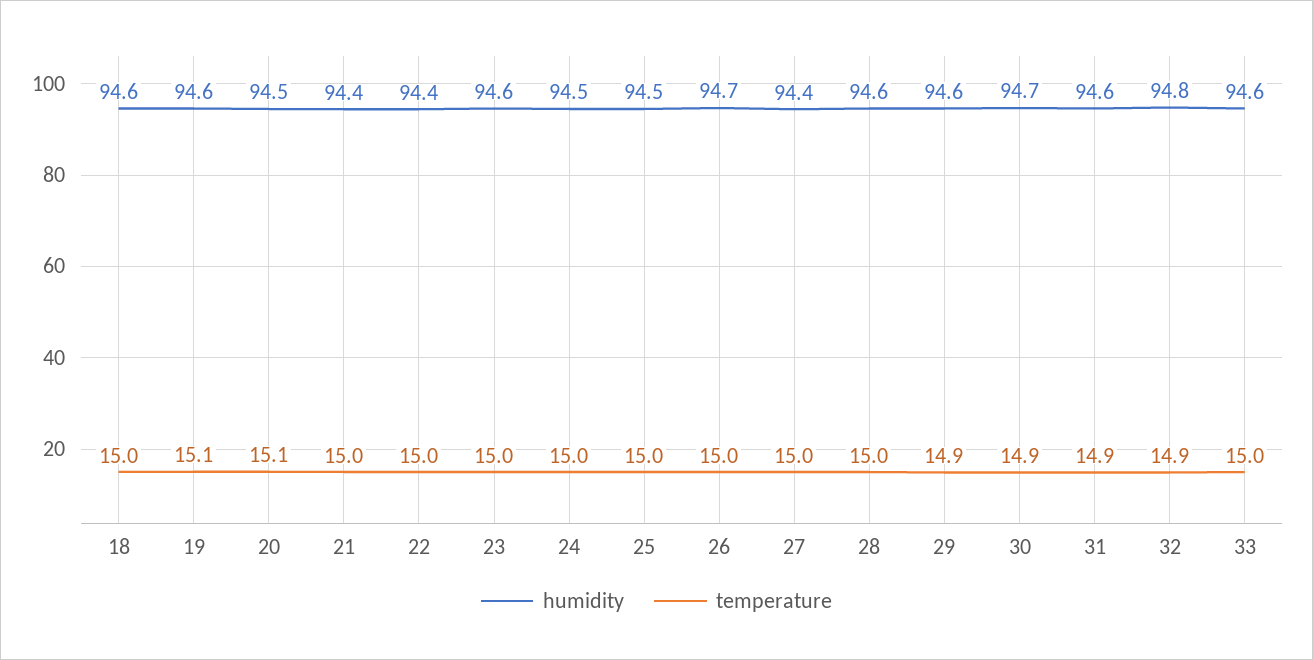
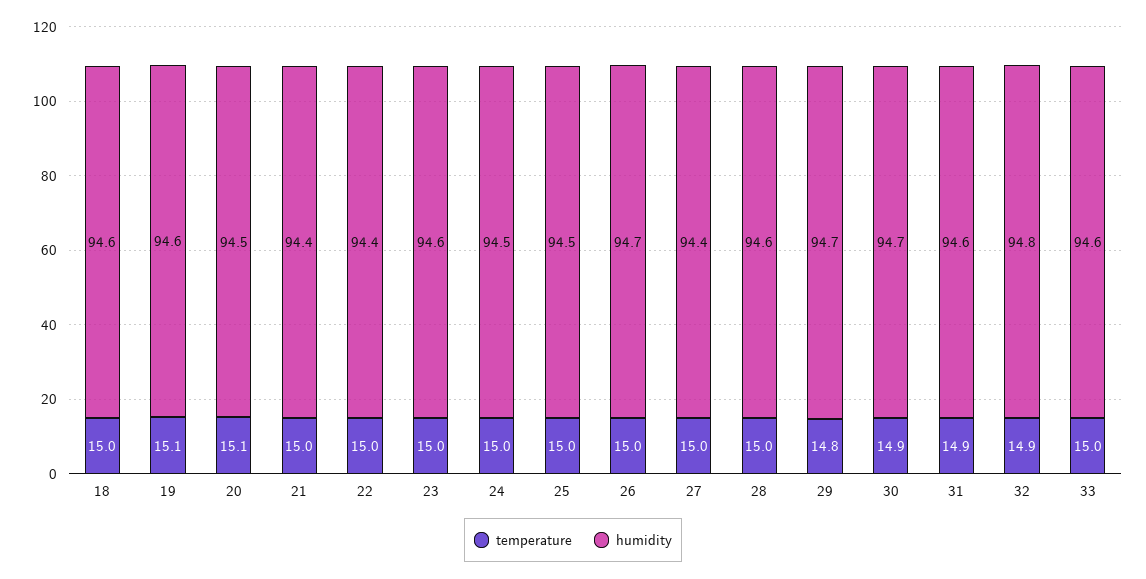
humidity, 29: 94.6 -> 94.7
temperature, 29: 14.9 -> 14.8

